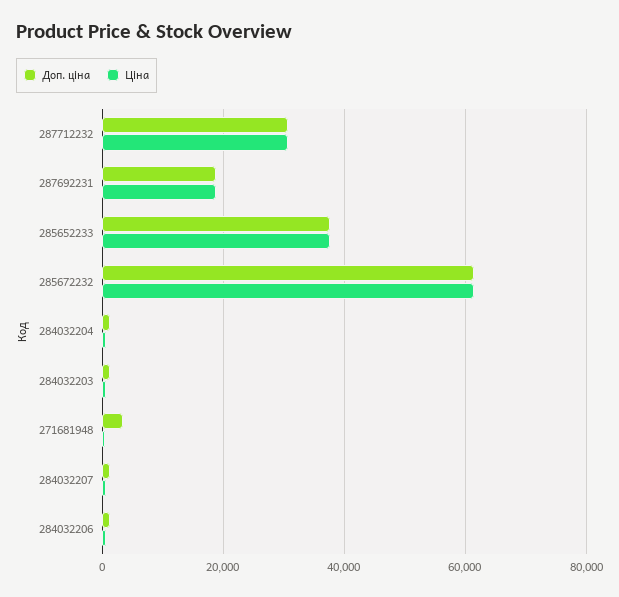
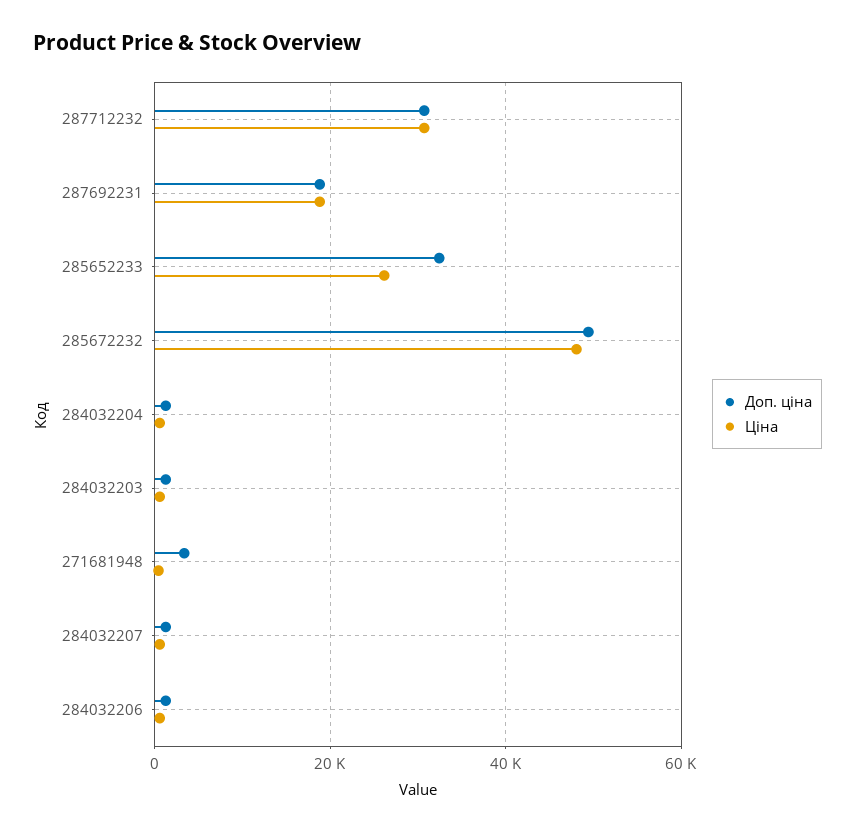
Доп. ціна, 285652233: 38000 -> 32000
Ціна, 285652233: 38000 -> 26000
Доп. ціна, 285672232: 62000 -> 50000
Ціна, 285672232: 62000 -> 48000

